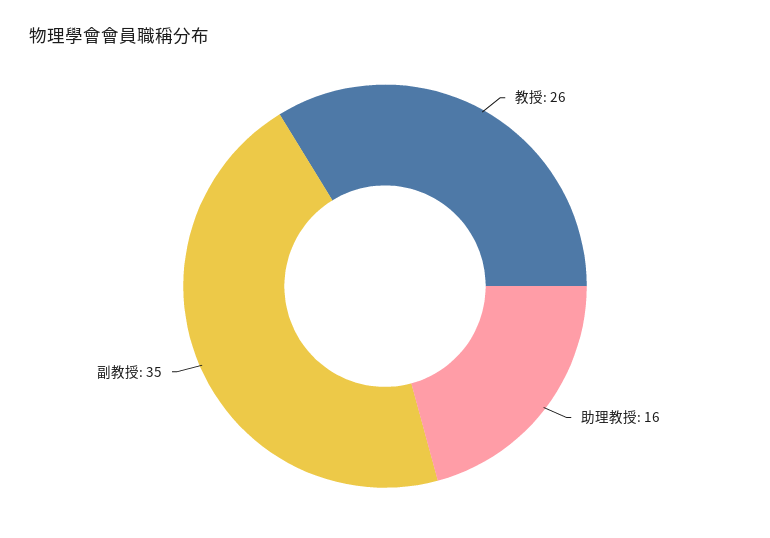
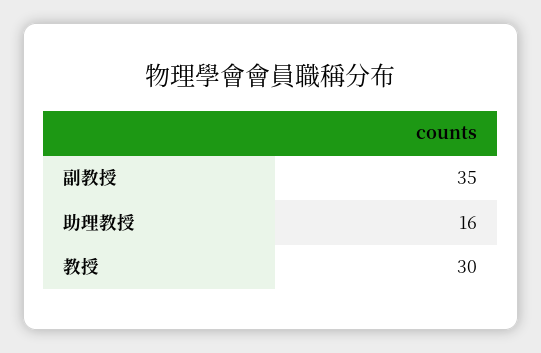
教授: 26 -> 30

